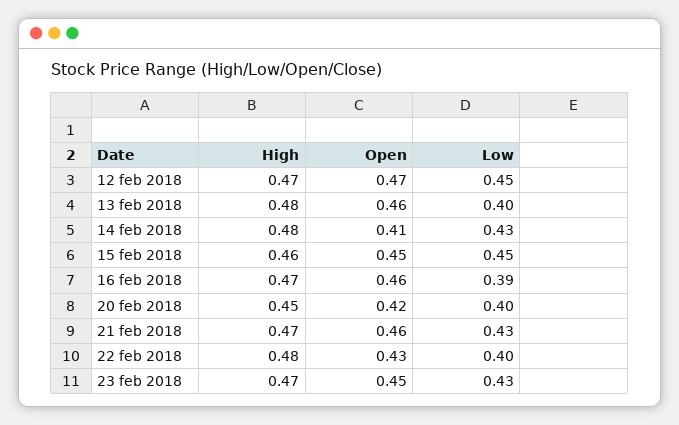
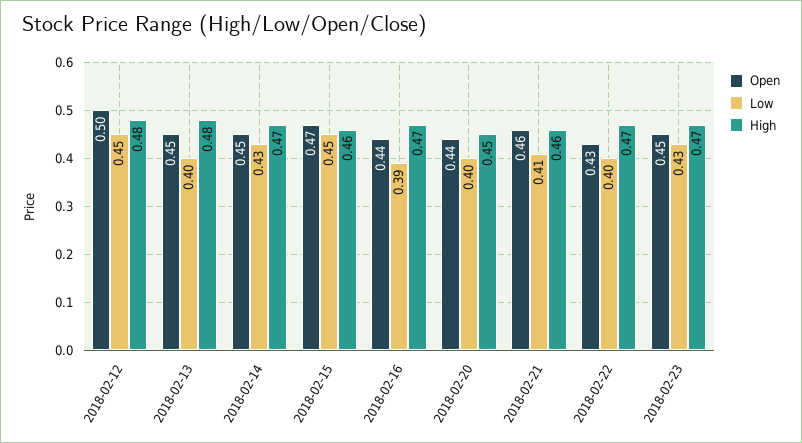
High, 12 feb 2018: 0.47 -> 0.48
Open, 12 feb 2018: 0.47 -> 0.5
Open, 13 feb 2018: 0.46 -> 0.45
High, 14 feb 2018: 0.48 -> 0.47
Open, 14 feb 2018: 0.41 -> 0.45
Open, 15 feb 2018: 0.45 -> 0.47
Open, 16 feb 2018: 0.46 -> 0.44
Open, 20 feb 2018: 0.42 -> 0.44
High, 21 feb 2018: 0.47 -> 0.46
Low, 21 feb 2018: 0.43 -> 0.41
High, 22 feb 2018: 0.48 -> 0.47

